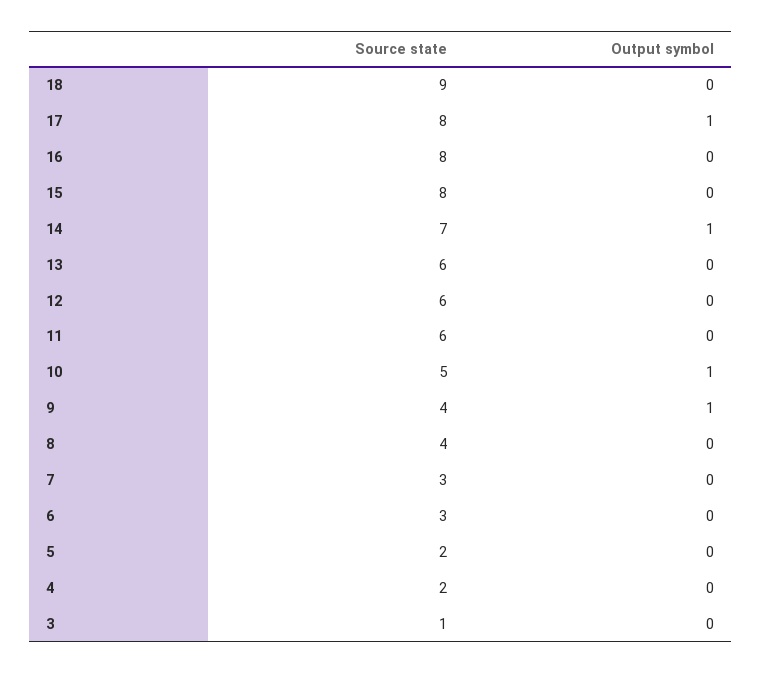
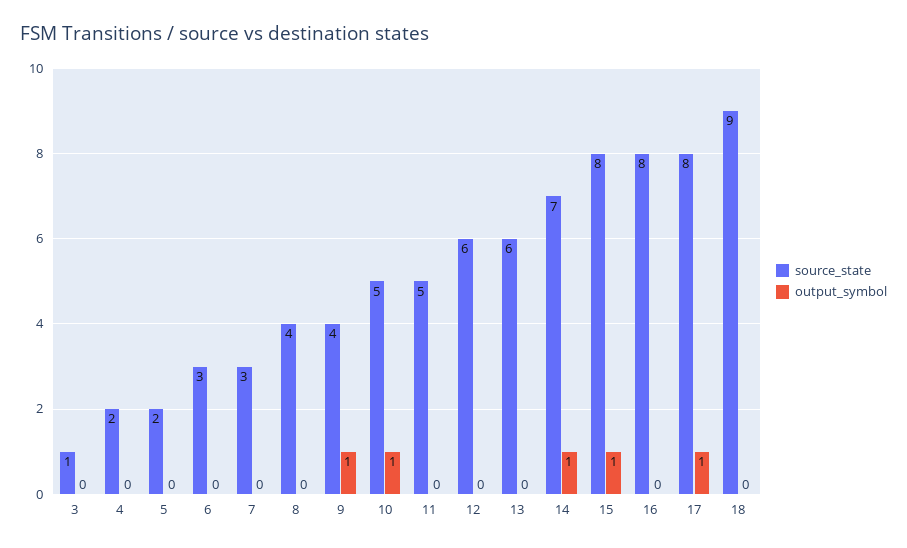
Output symbol, 15: 0 -> 1
Source state, 11: 6 -> 5

